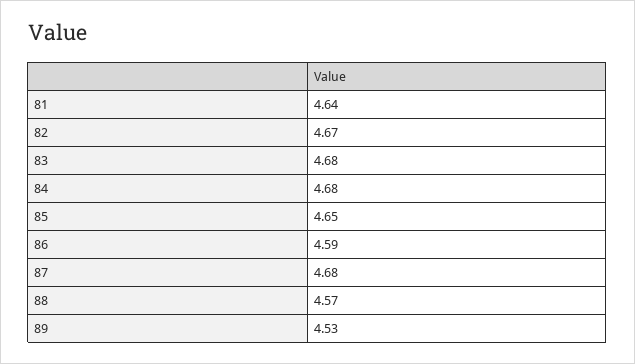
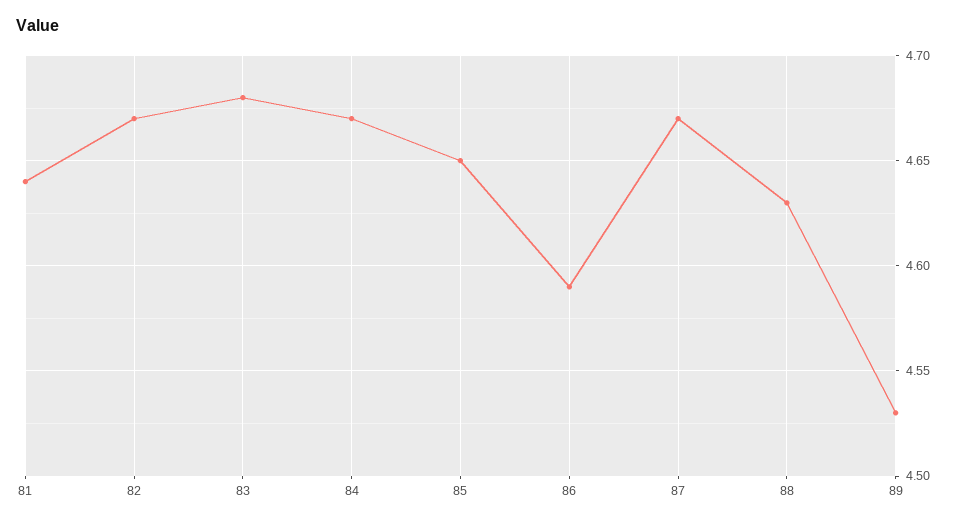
84: 4.68 -> 4.67
87: 4.68 -> 4.67
88: 4.57 -> 4.63

